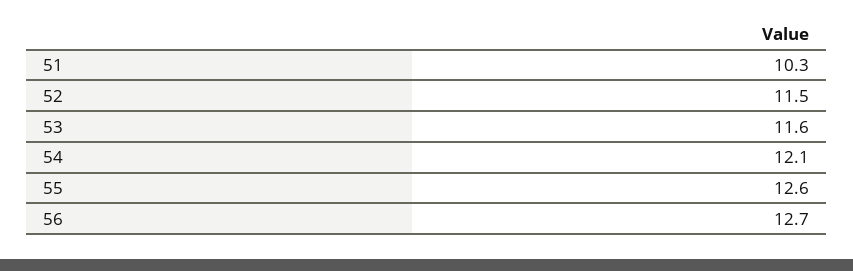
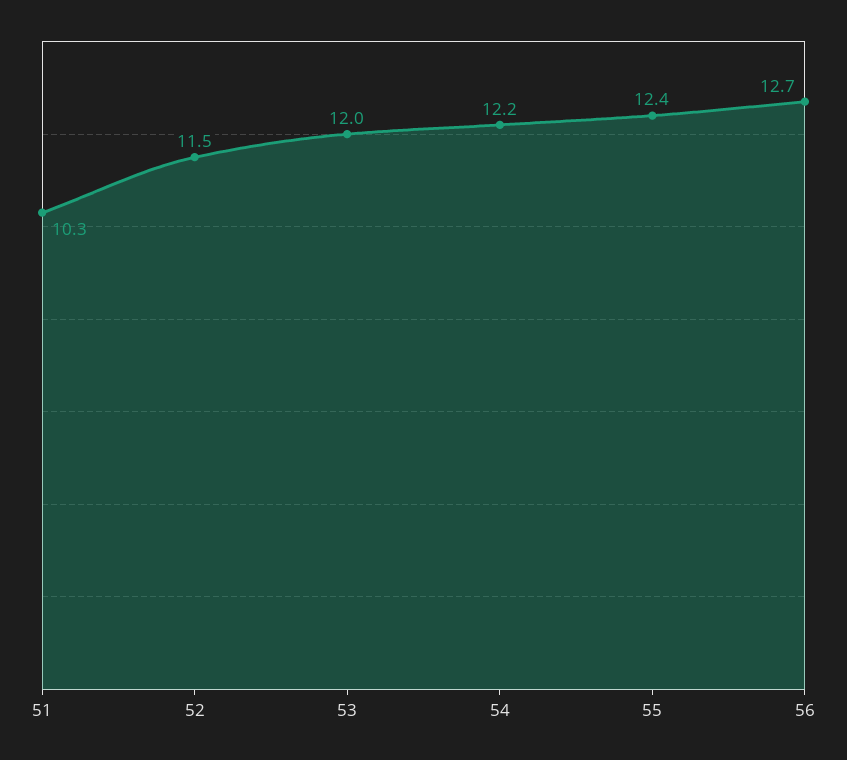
53: 11.6 -> 12
54: 12.1 -> 12.2
55: 12.6 -> 12.4

